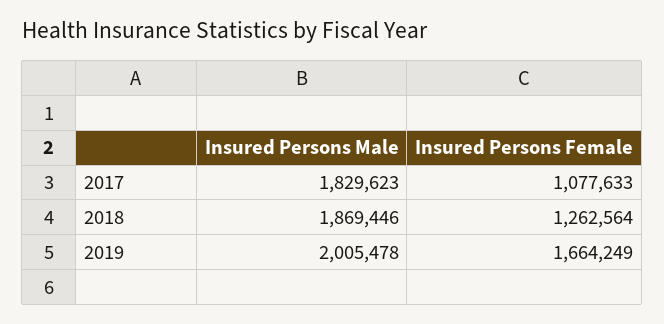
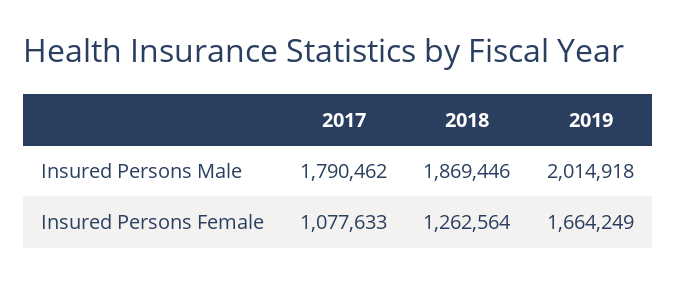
Insured Persons Male, 2017: 1829623 -> 1790462
Insured Persons Male, 2019: 2005478 -> 2014918

